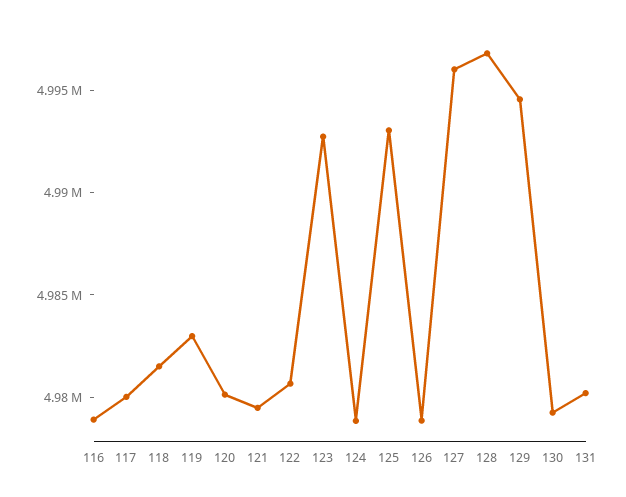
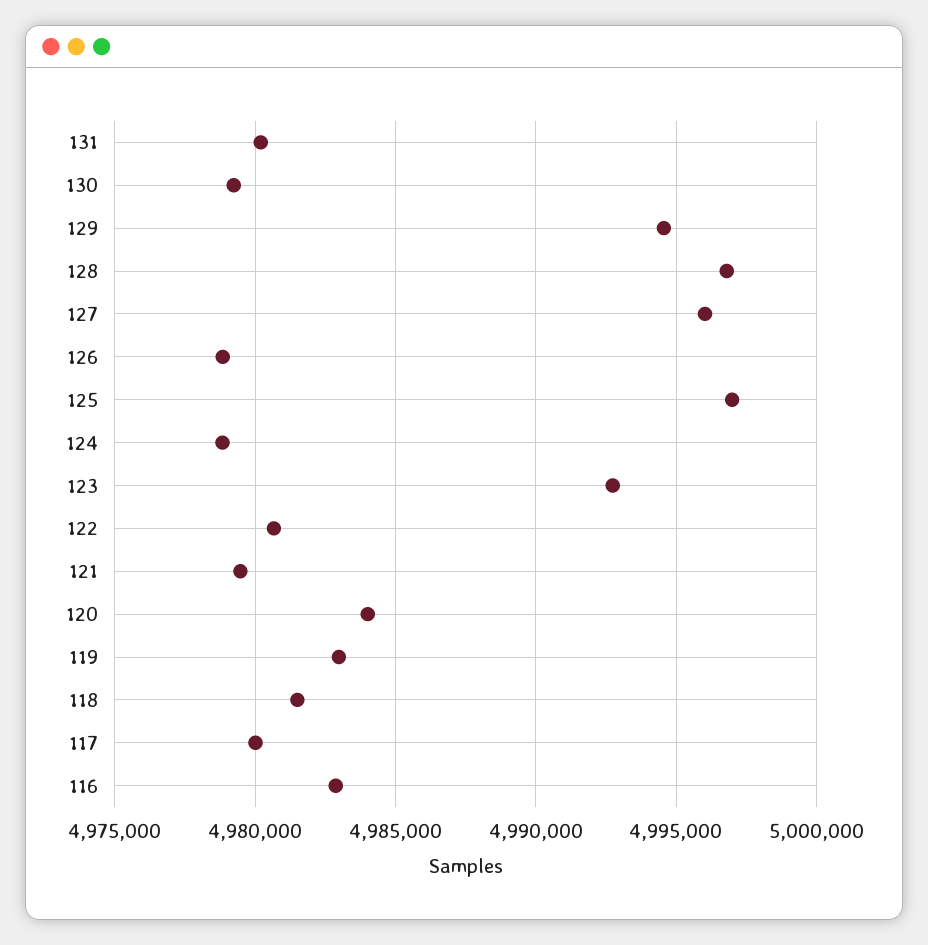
116: 4979000 -> 4983000
120: 4980000 -> 4984000
125: 4993000 -> 4997000

